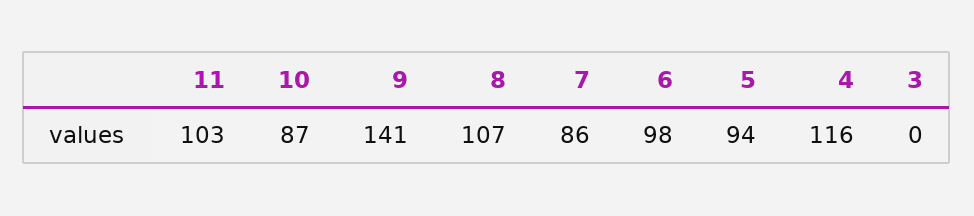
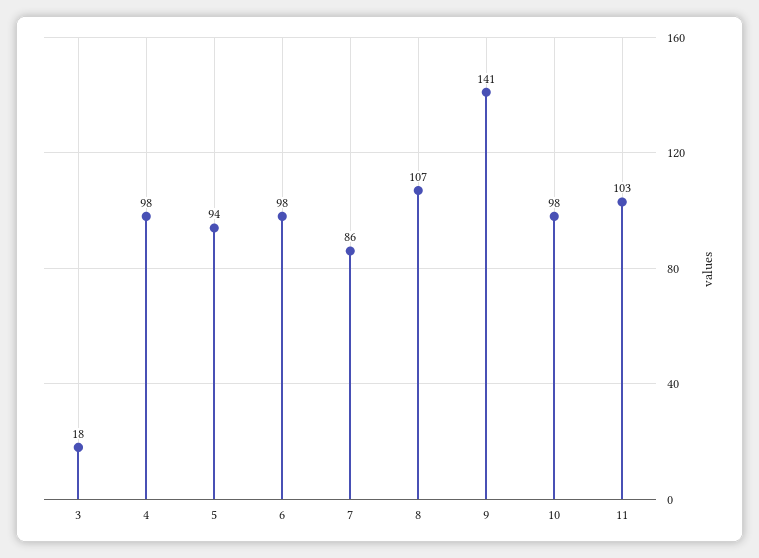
10: 87 -> 98
4: 116 -> 98
3: 0 -> 18

